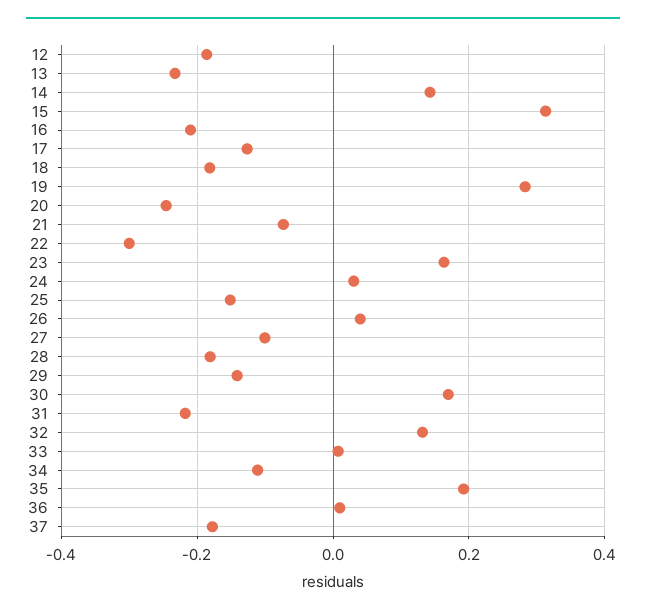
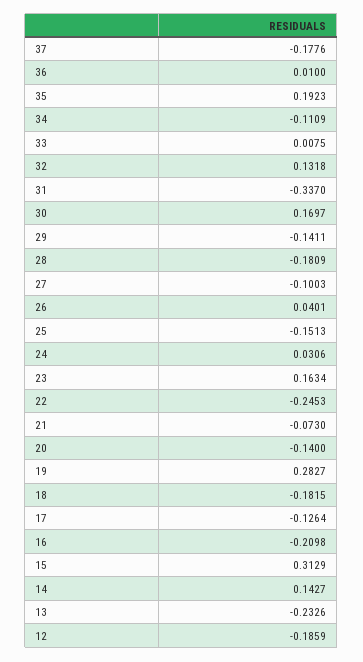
20: -0.24 -> -0.14
22: -0.3 -> -0.2453
31: -0.22 -> -0.337

